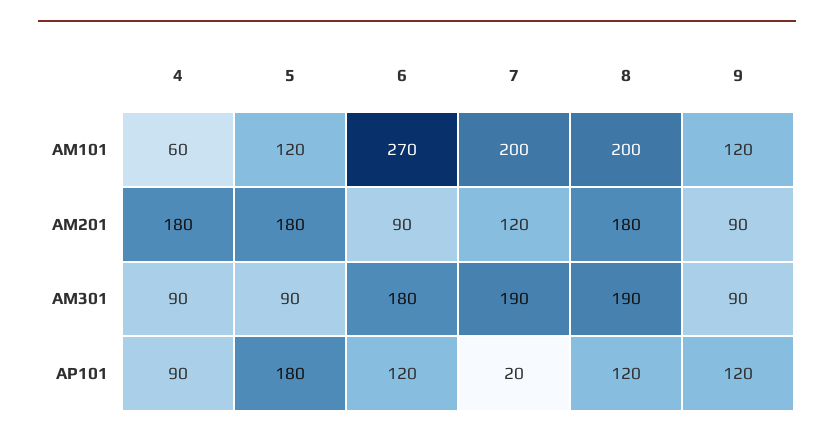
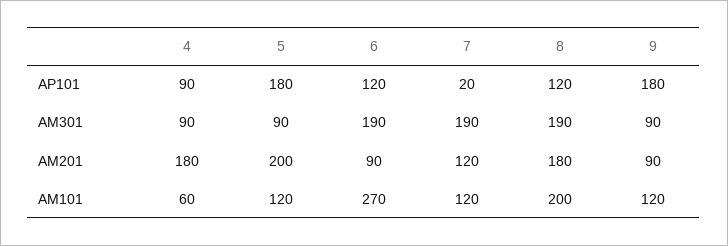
7, AM101: 200 -> 120
5, AM201: 180 -> 200
6, AM301: 180 -> 190
9, AP101: 120 -> 180

